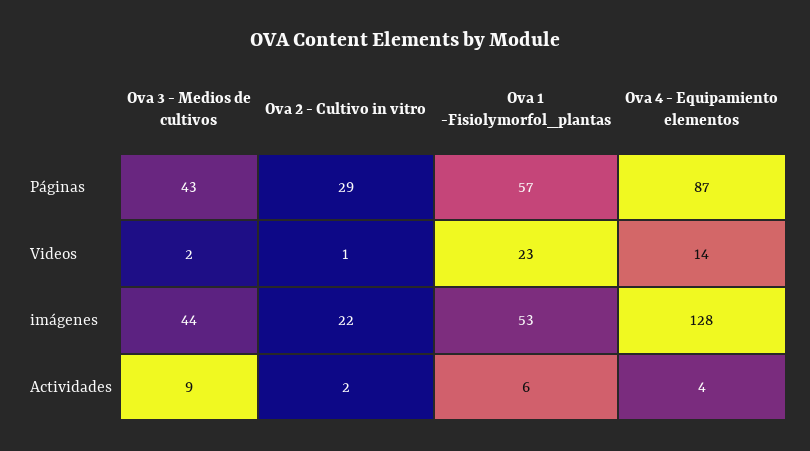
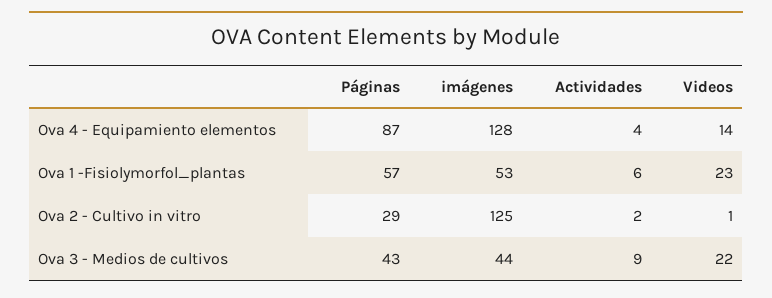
Ova 3 - Medios de cultivos, Videos: 2 -> 22
Ova 2 - Cultivo in vitro, imágenes: 22 -> 125

